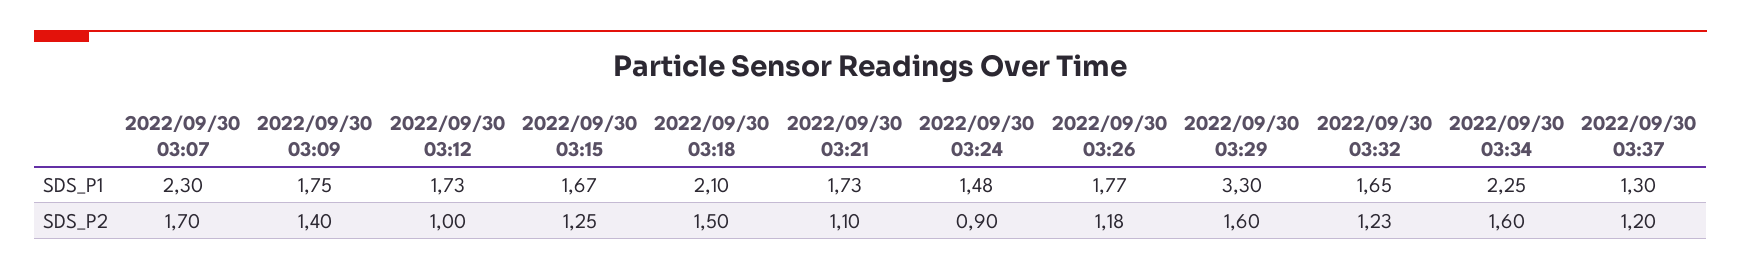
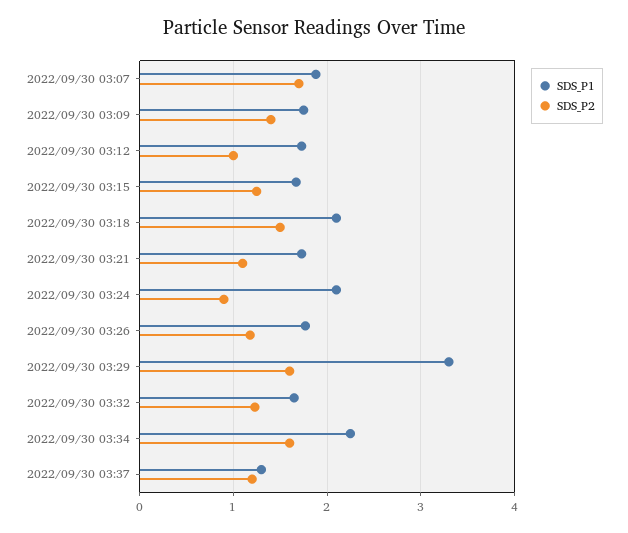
SDS_P1, 2022/09/30 03:07: 2.3 -> 1.9
SDS_P1, 2022/09/30 03:24: 1.48 -> 2.1

